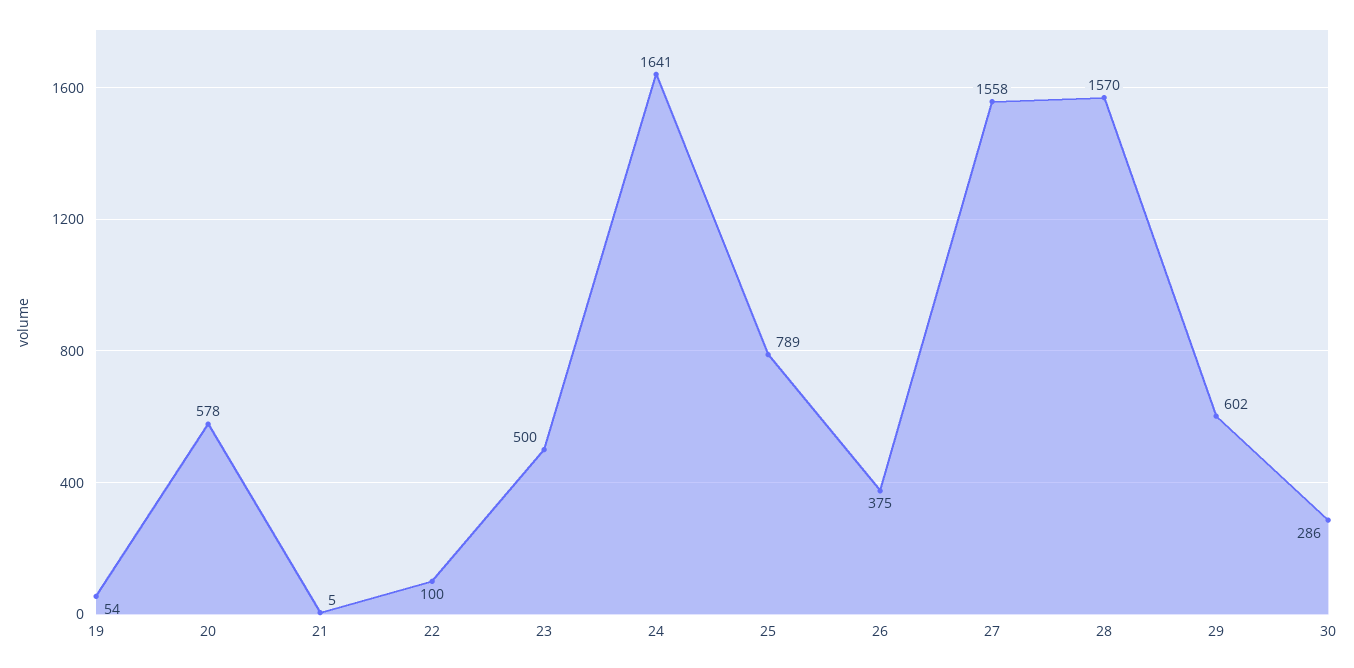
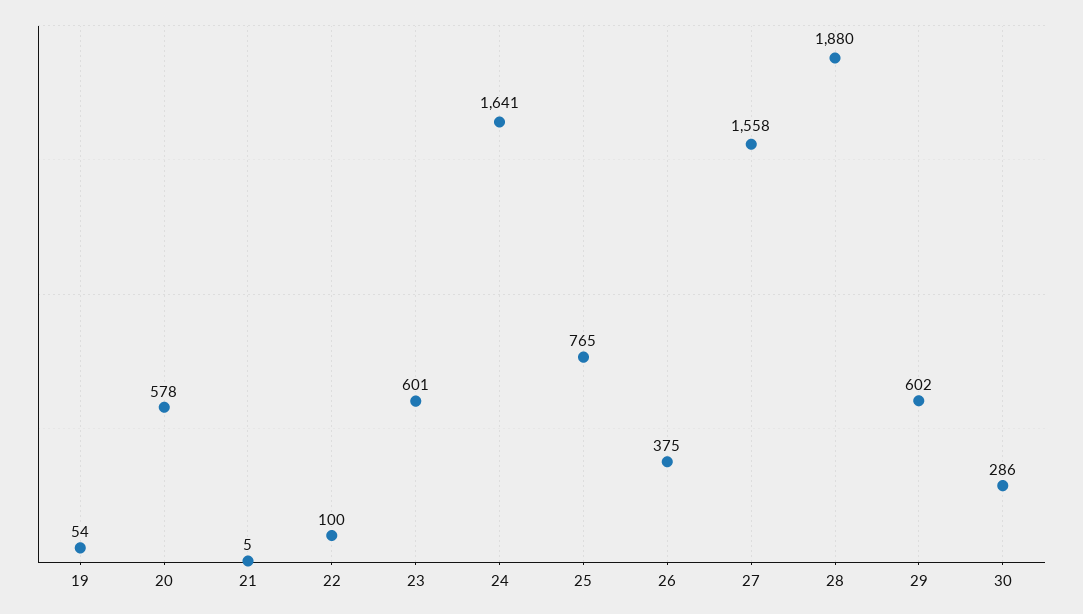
23: 500 -> 601
25: 789 -> 765
28: 1570 -> 1880

